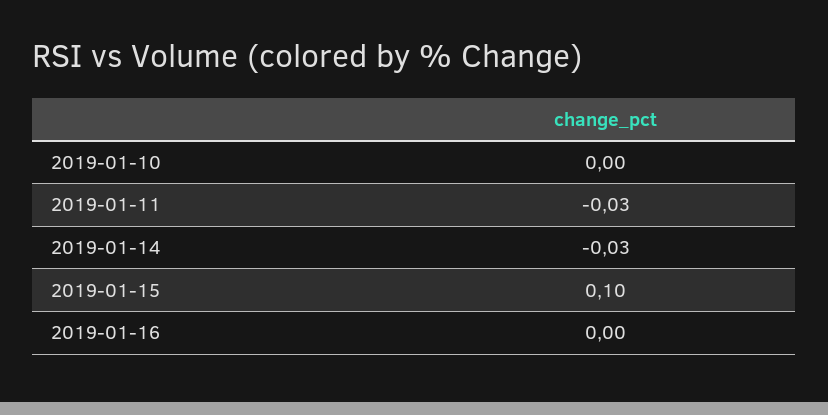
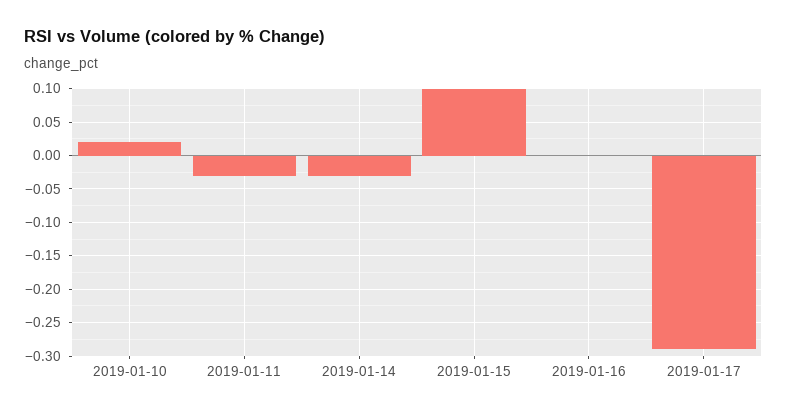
2019-01-10: 0 -> 0.02
2019-01-17: none -> -0.29

